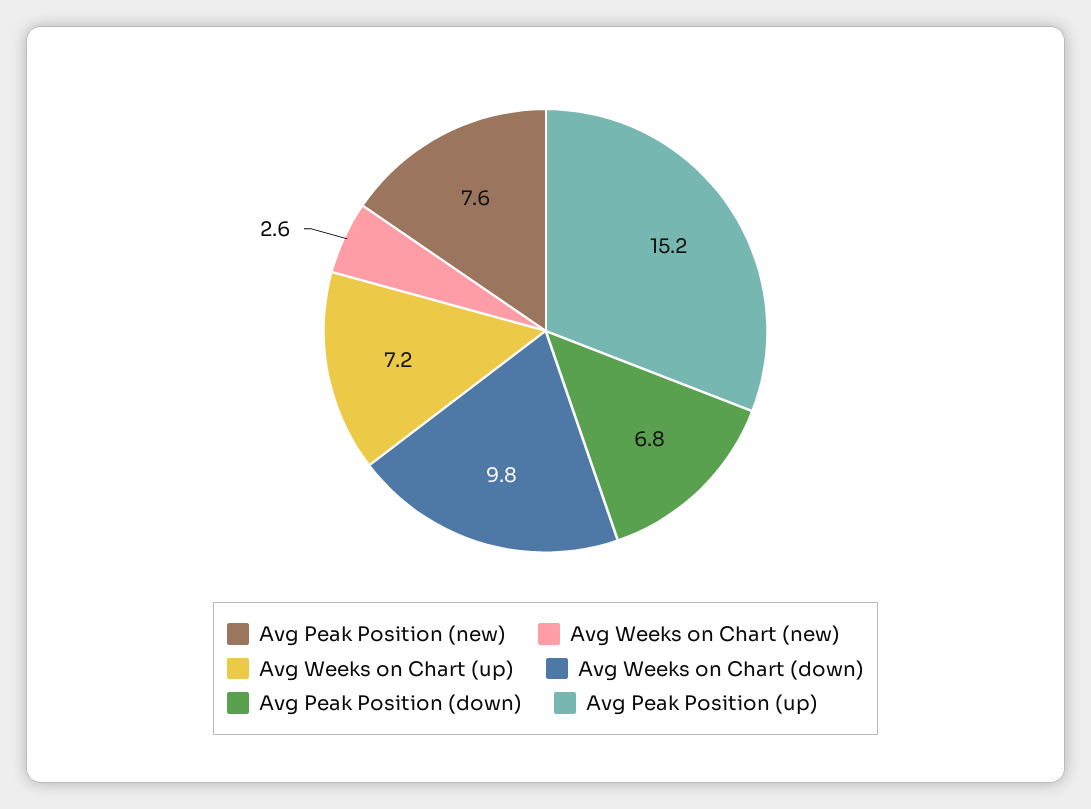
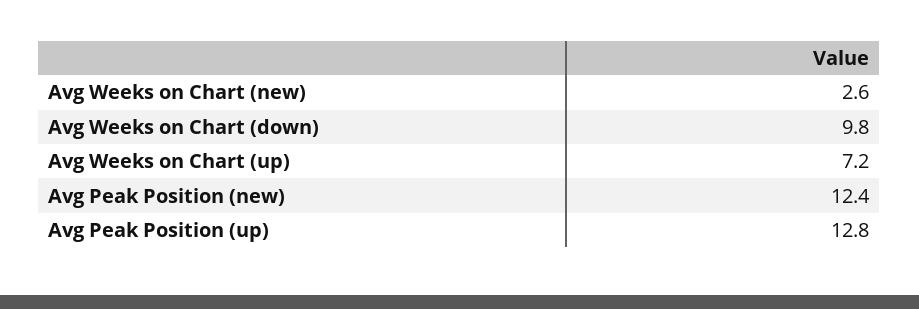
Avg Peak Position (new): 7.6 -> 12.4
Avg Peak Position (down): 6.8 -> none
Avg Peak Position (up): 15.2 -> 12.8

